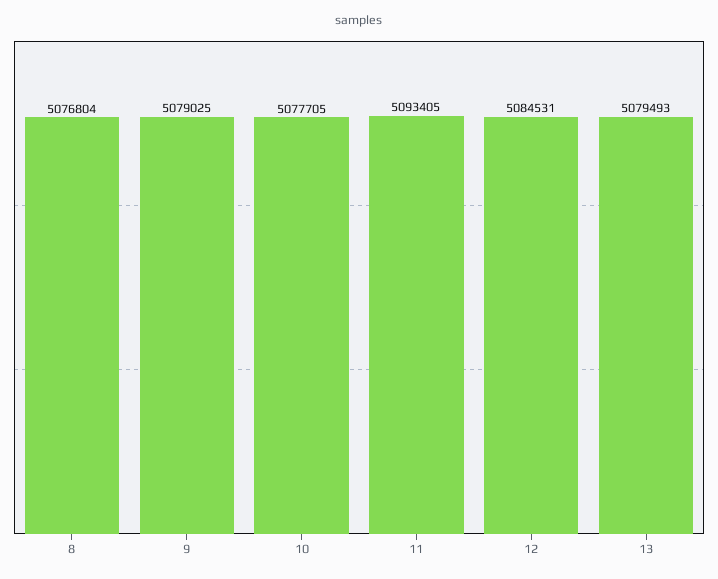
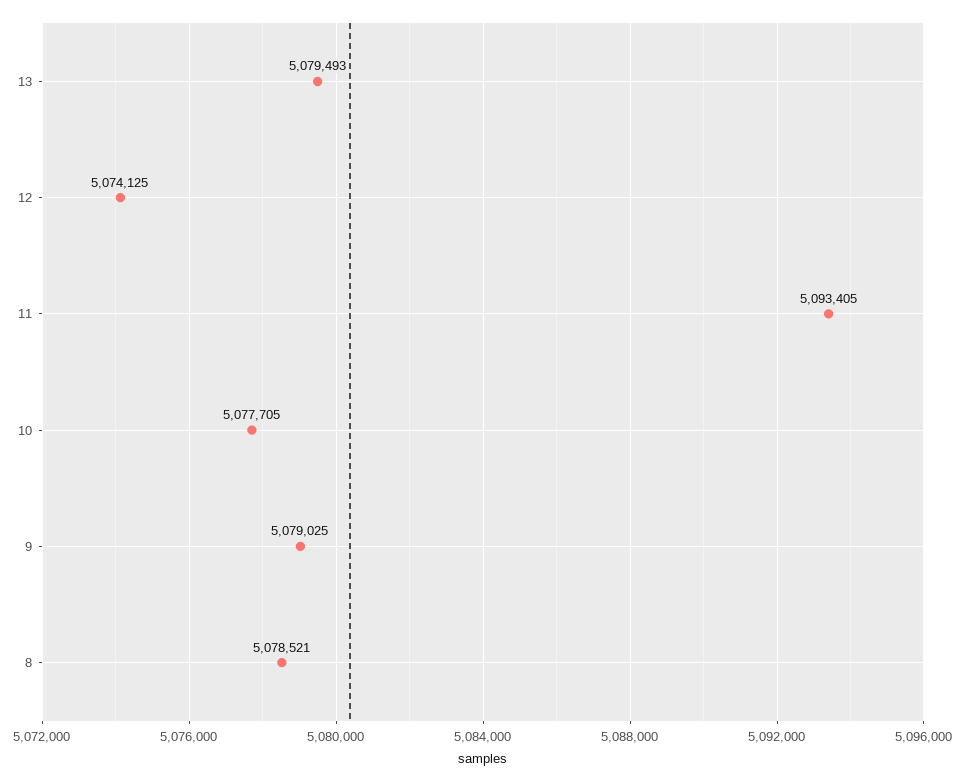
8: 5076804 -> 5078521
12: 5084531 -> 5074125

